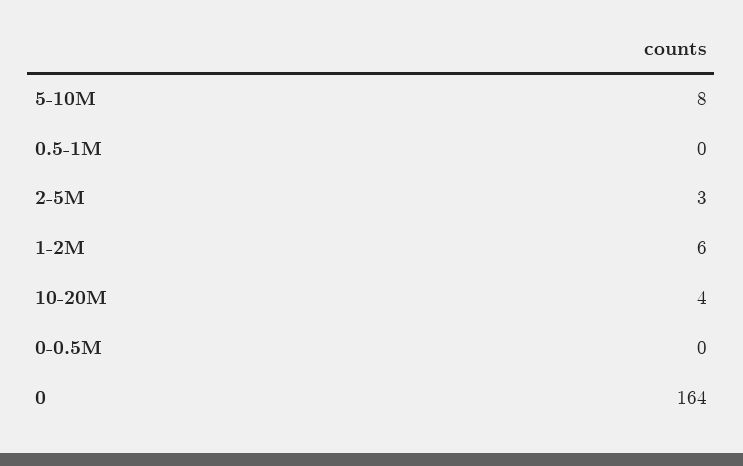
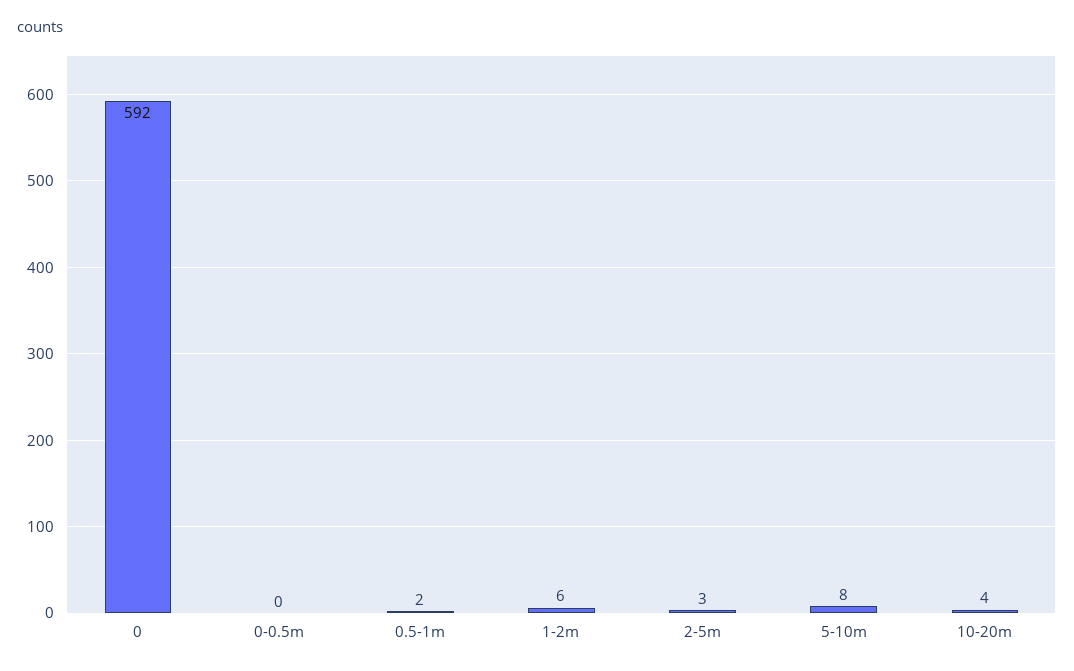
0.5-1M: 0 -> 2
0: 164 -> 592

